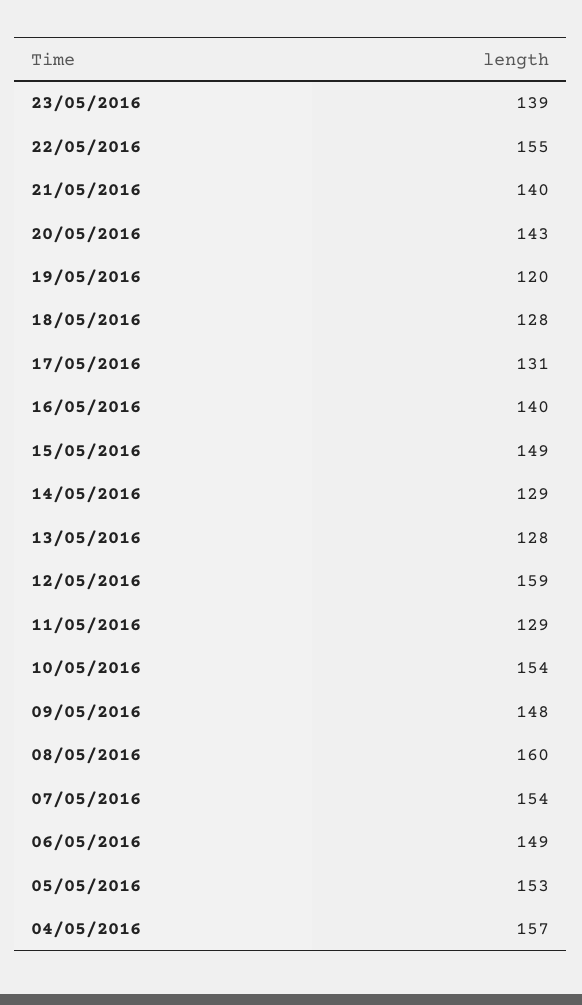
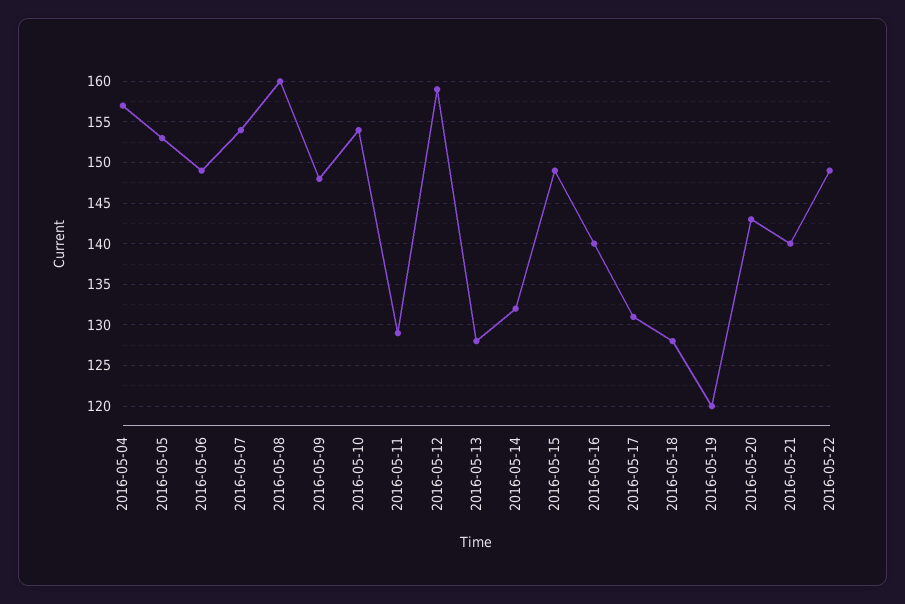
23/05/2016: 139 -> none
22/05/2016: 155 -> 149
14/05/2016: 129 -> 132

